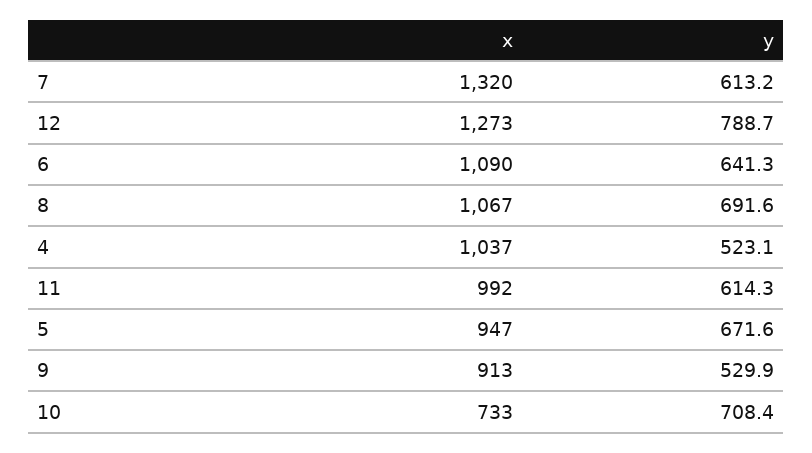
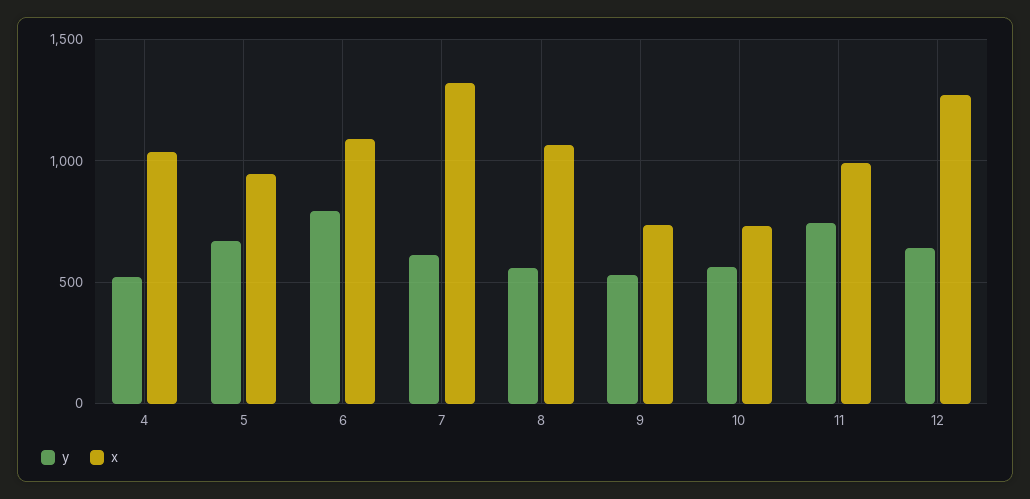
y, 12: 788.7 -> 650
y, 6: 641.3 -> 800
y, 8: 691.6 -> 550
y, 11: 614.3 -> 750
x, 9: 913 -> 750
y, 10: 708.4 -> 550

